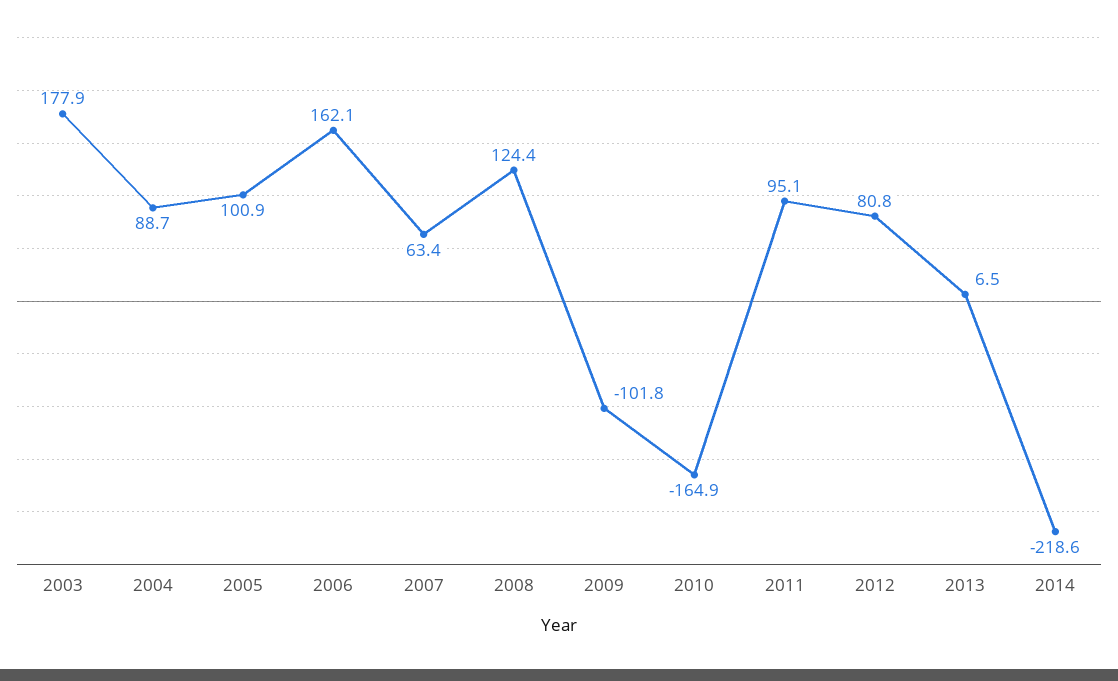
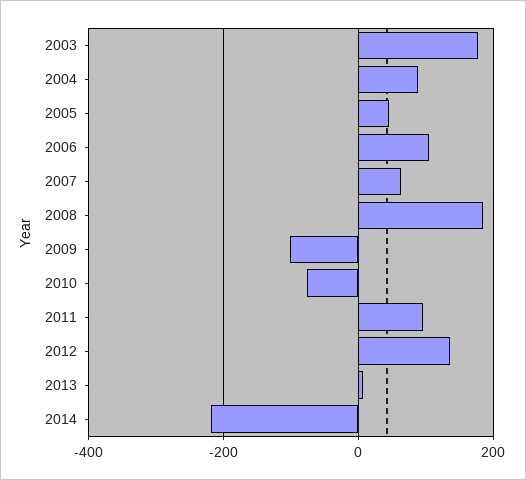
2005: 100.9 -> 40
2006: 162.1 -> 100
2008: 124.4 -> 180
2010: -164.9 -> -80
2012: 80.8 -> 140

